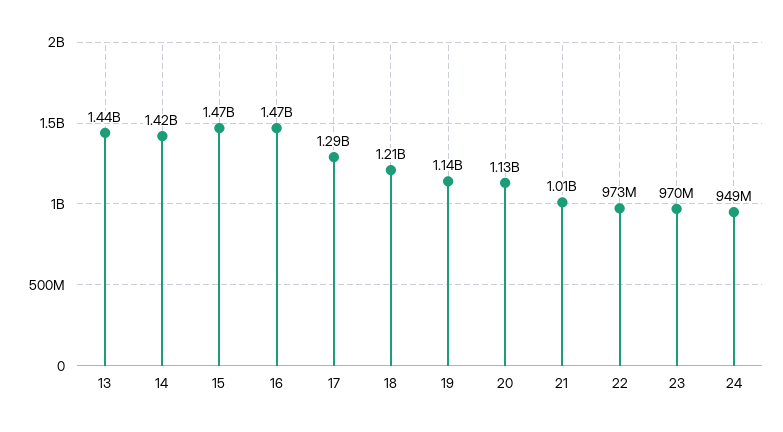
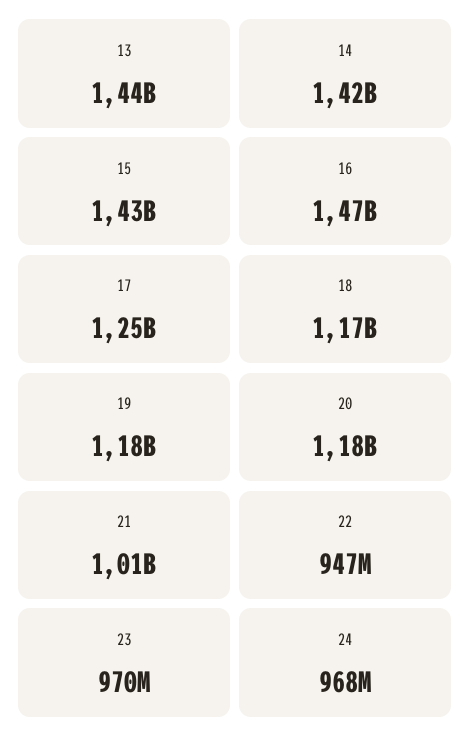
15: 1470000000 -> 1430000000
17: 1290000000 -> 1250000000
18: 1210000000 -> 1170000000
19: 1140000000 -> 1180000000
20: 1130000000 -> 1180000000
22: 973000000 -> 947000000
24: 949000000 -> 968000000

